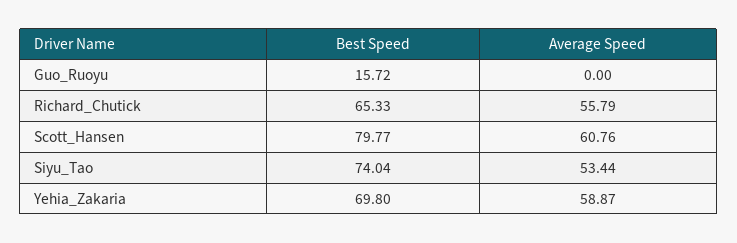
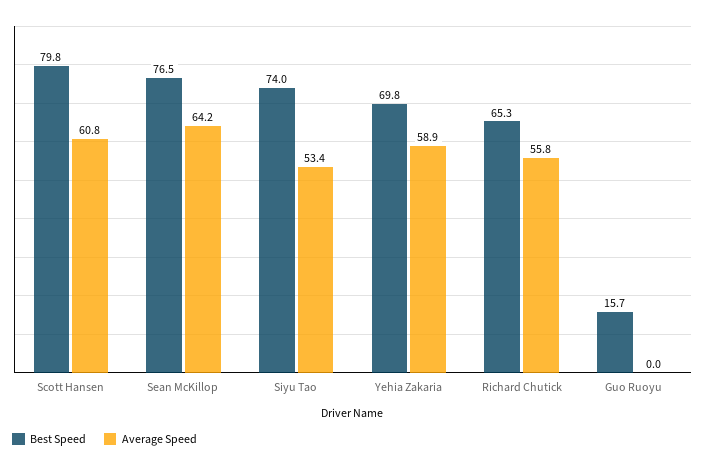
Best Speed, Sean McKillop: none -> 76.5
Average Speed, Sean McKillop: none -> 64.2

